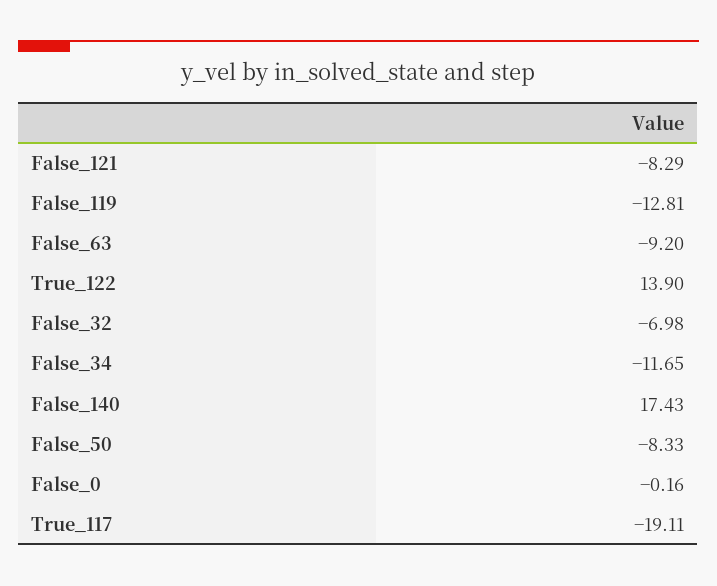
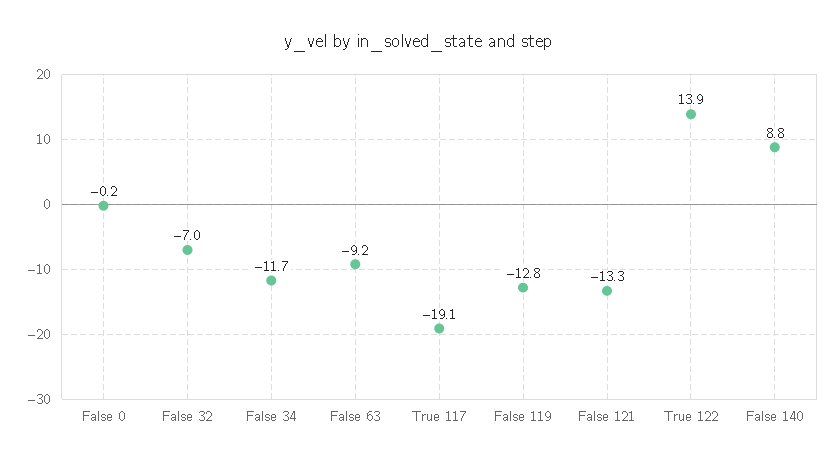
False_121: -8.29 -> -13.3
False_140: 17.43 -> 8.8
False_50: -8.33 -> none

